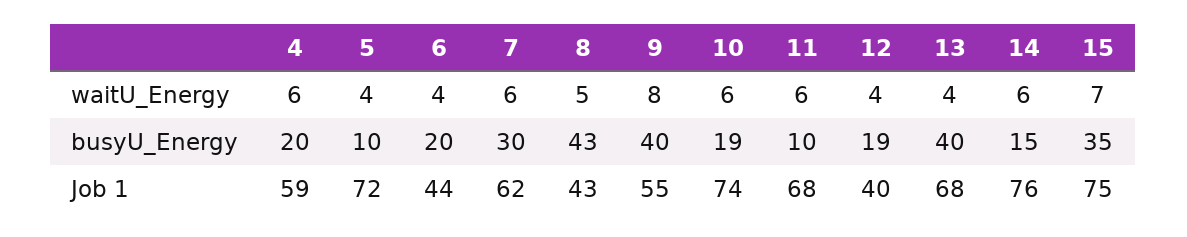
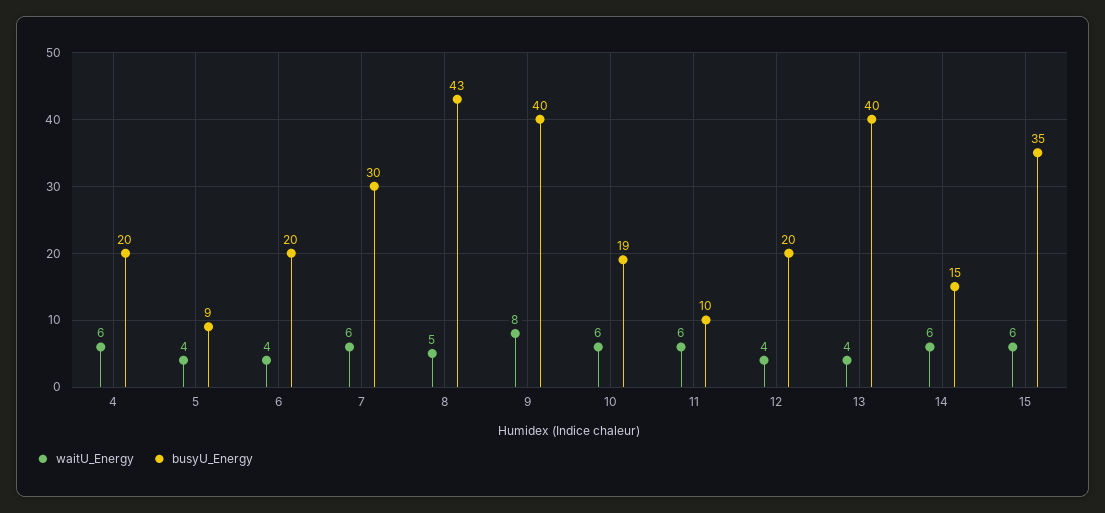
waitU_Energy, 15: 7 -> 6
busyU_Energy, 5: 10 -> 9
busyU_Energy, 12: 19 -> 20
Job 1, 4: 59 -> none
Job 1, 5: 72 -> none
Job 1, 6: 44 -> none
Job 1, 7: 62 -> none
Job 1, 8: 43 -> none
Job 1, 9: 55 -> none
Job 1, 10: 74 -> none
Job 1, 11: 68 -> none
Job 1, 12: 40 -> none
Job 1, 13: 68 -> none
Job 1, 14: 76 -> none
Job 1, 15: 75 -> none

